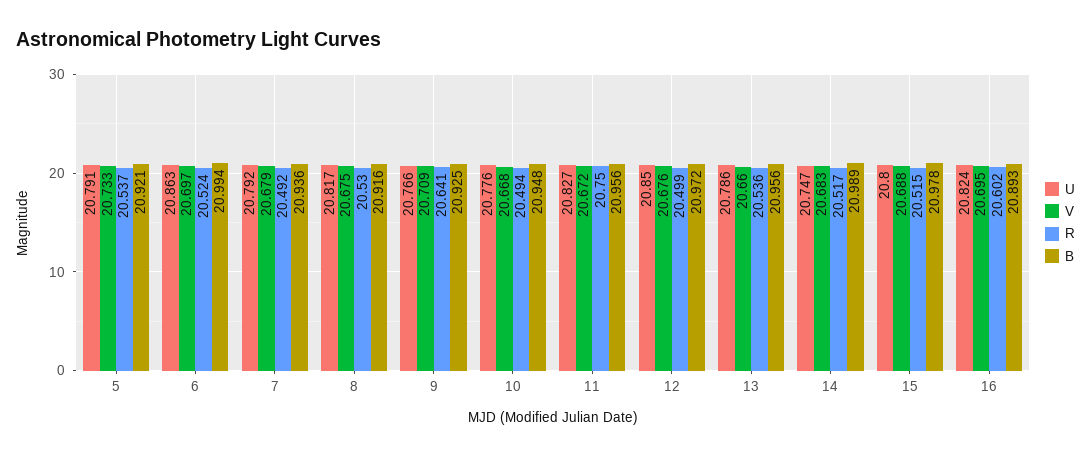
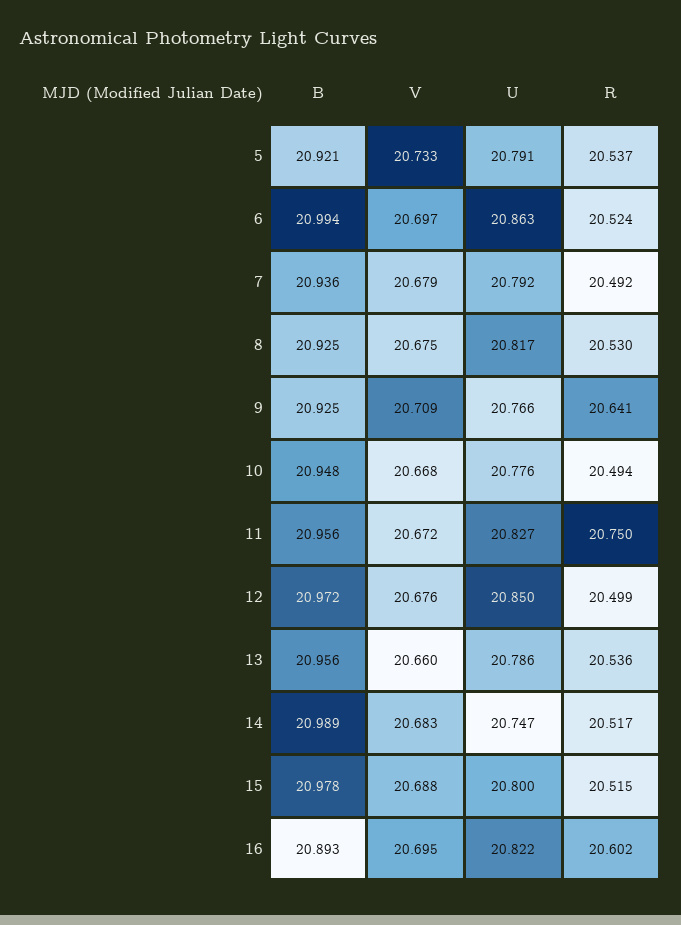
B, 8: 20.916 -> 20.925
U, 16: 20.824 -> 20.822

